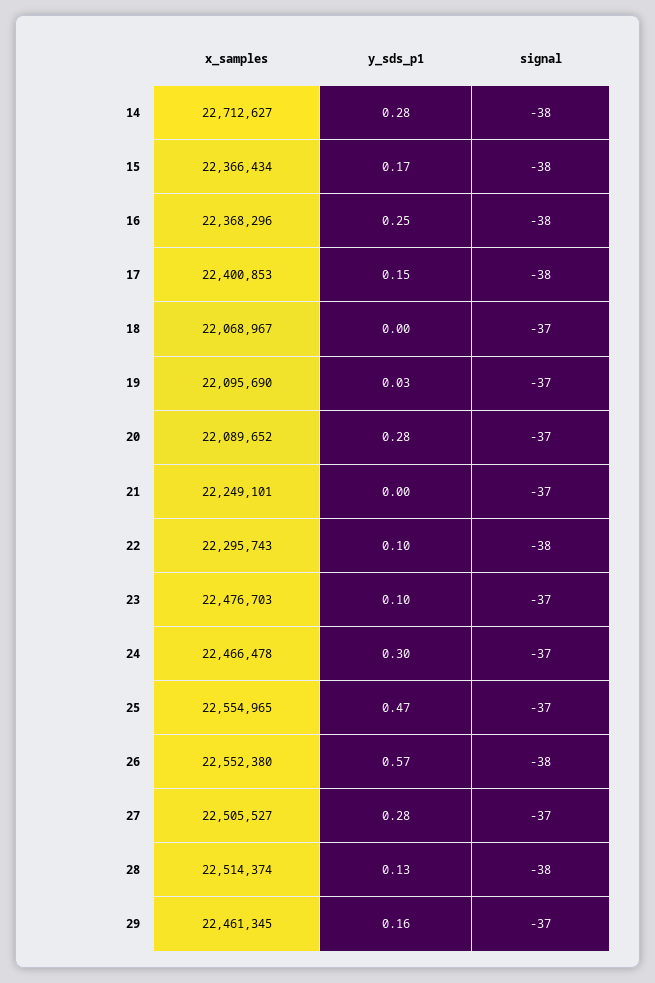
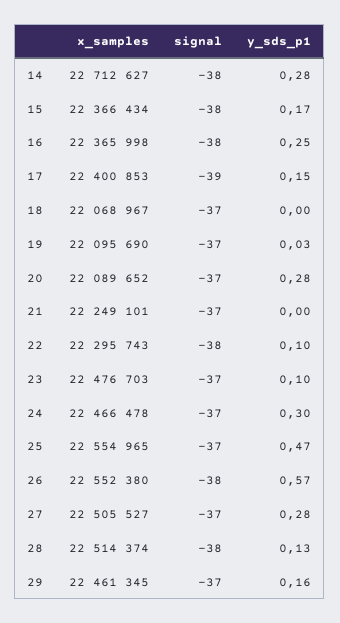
x_samples, 16: 22368296 -> 22365998
signal, 17: -38 -> -39

